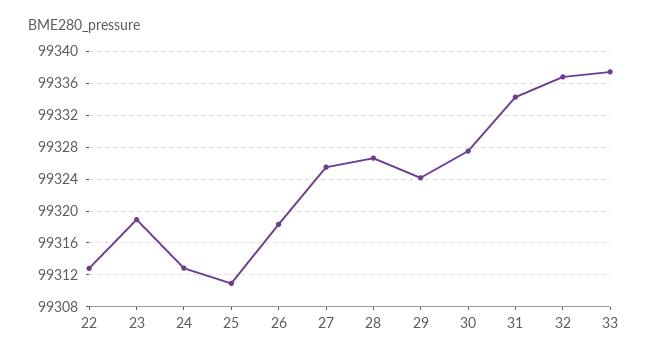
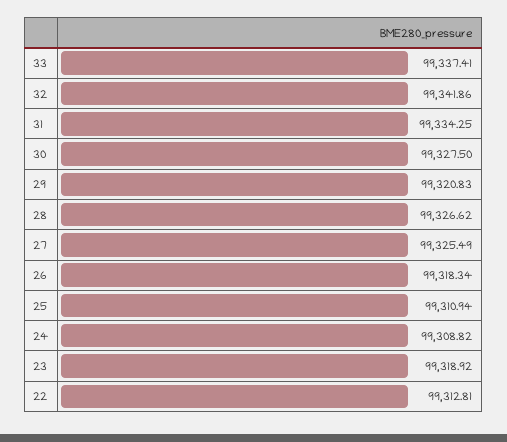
24: 99313 -> 99308.82
29: 99324 -> 99320.83
32: 99337 -> 99341.86

